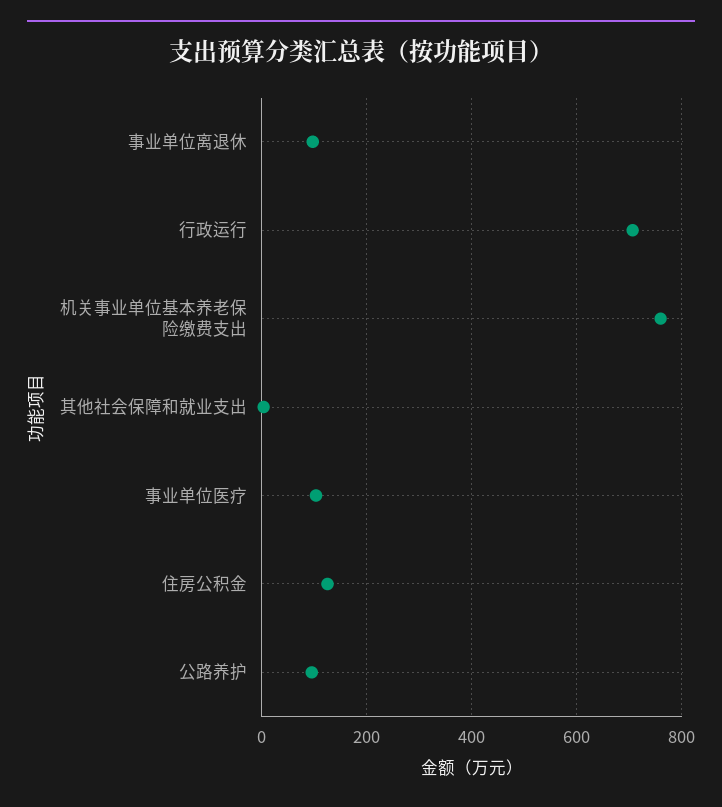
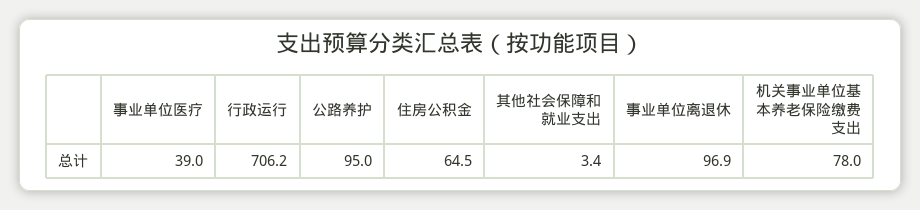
机关事业单位基本养老保险缴费支出: 760 -> 78
事业单位医疗: 100 -> 39
住房公积金: 120 -> 64.5

